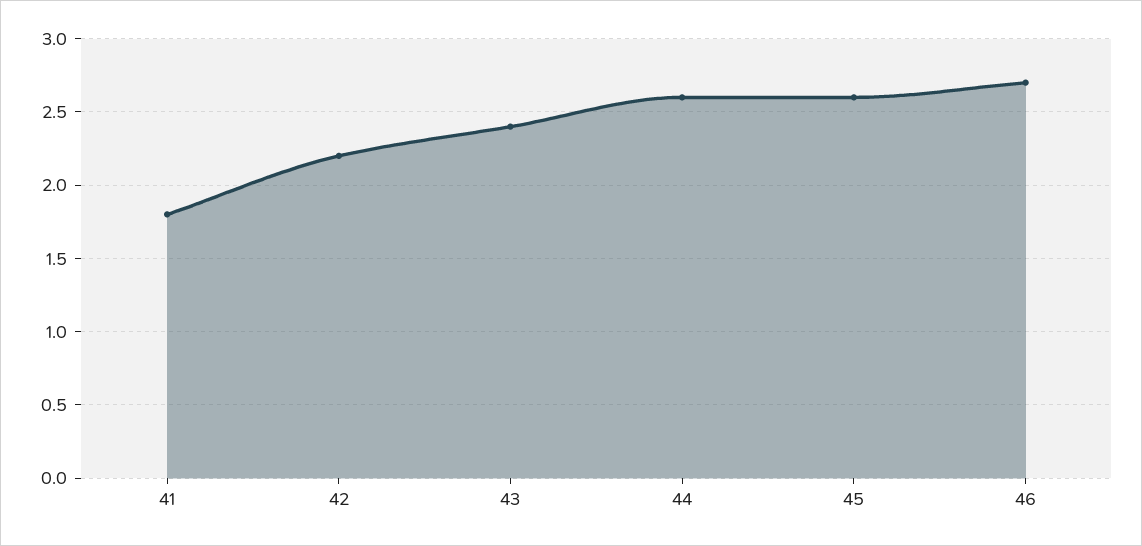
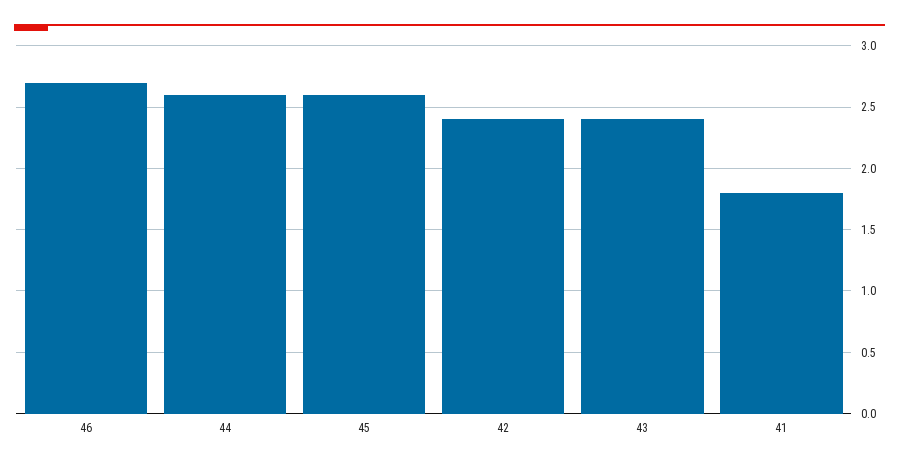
42: 2.2 -> 2.4

